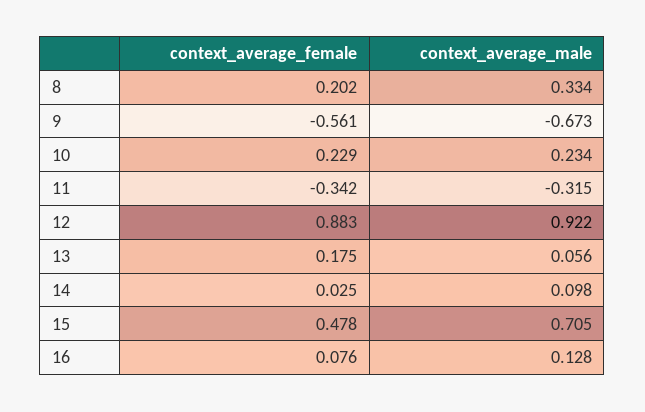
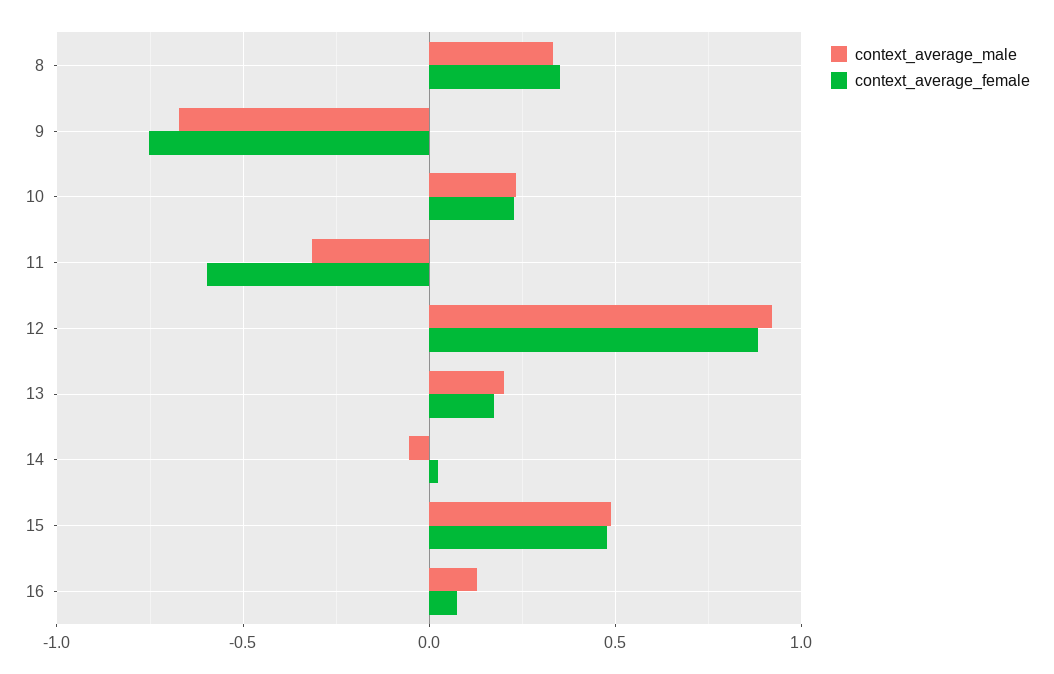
context_average_female, 8: 0.202 -> 0.35
context_average_female, 9: -0.561 -> -0.75
context_average_female, 11: -0.342 -> -0.6
context_average_male, 13: 0.056 -> 0.2
context_average_male, 14: 0.098 -> -0.05
context_average_male, 15: 0.705 -> 0.5

